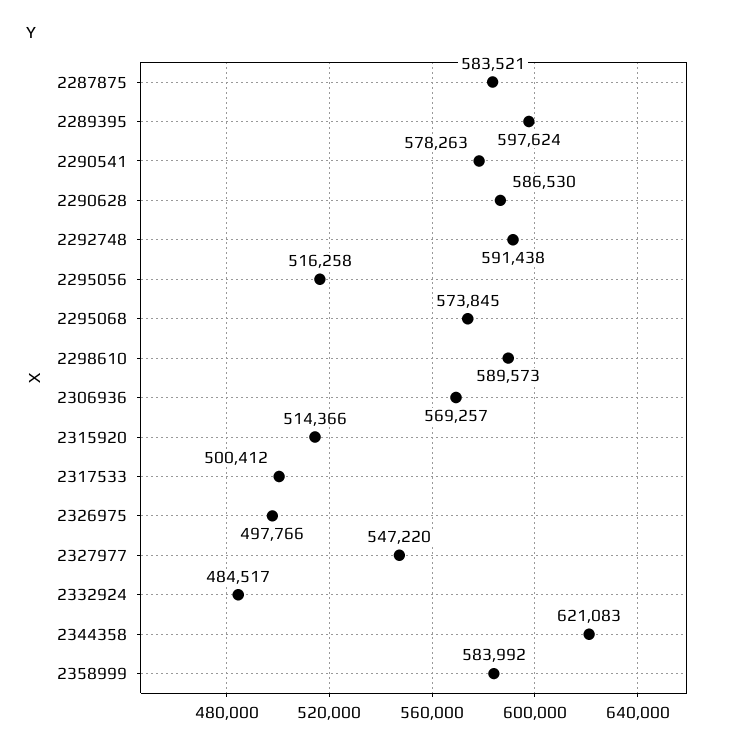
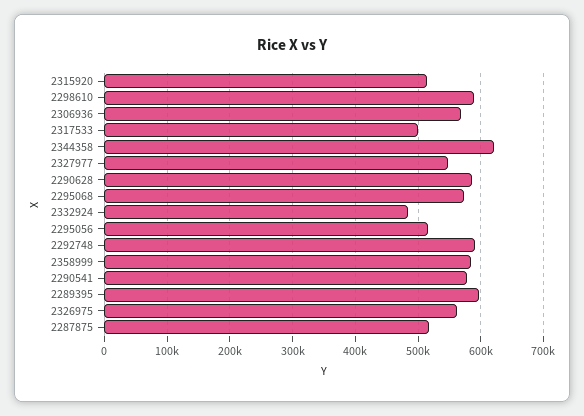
2287875: 583521 -> 520000
2326975: 497766 -> 560000

